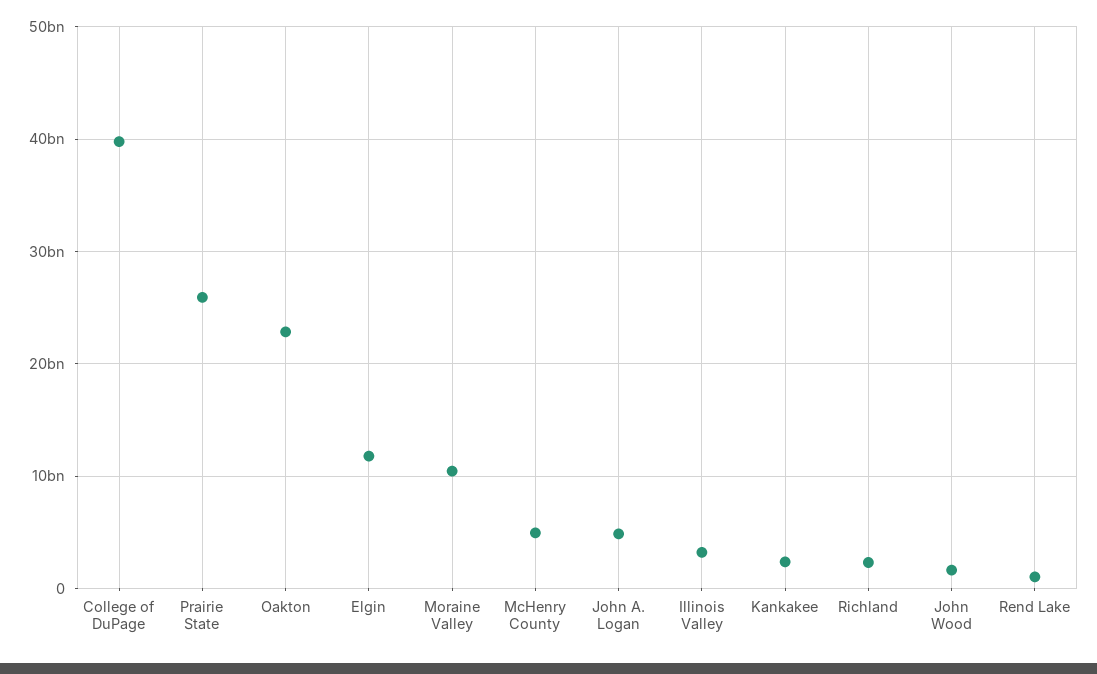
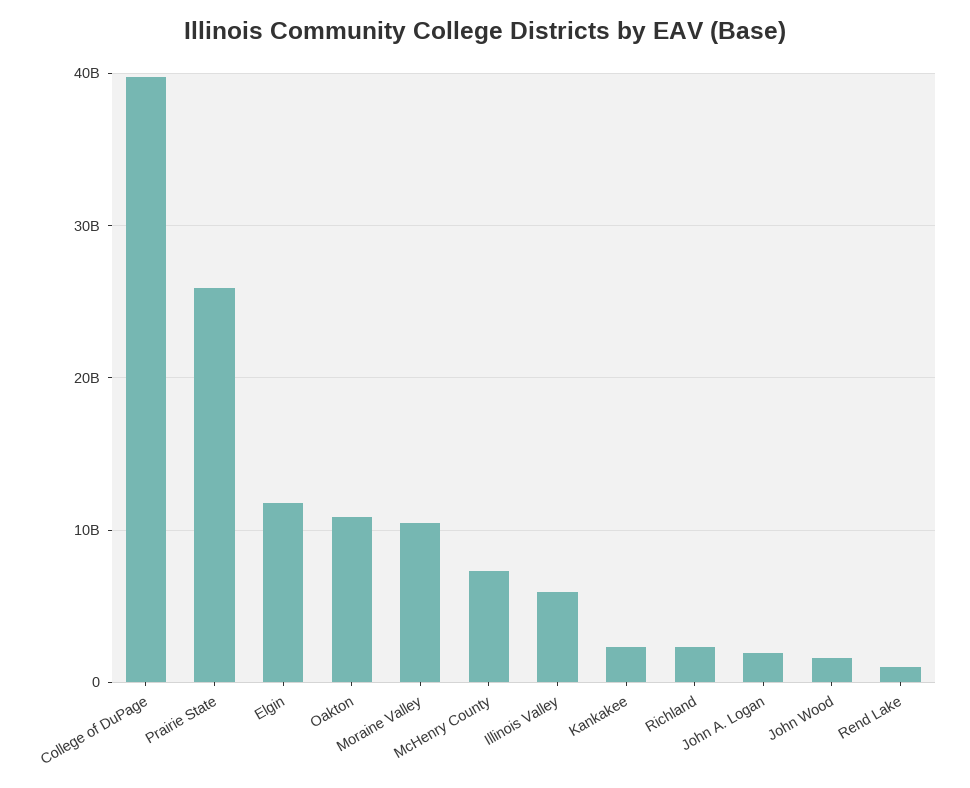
Oakton: 23000000000 -> 11000000000
McHenry County: 5000000000 -> 7000000000
John A. Logan: 5000000000 -> 2000000000
Illinois Valley: 3000000000 -> 6000000000

